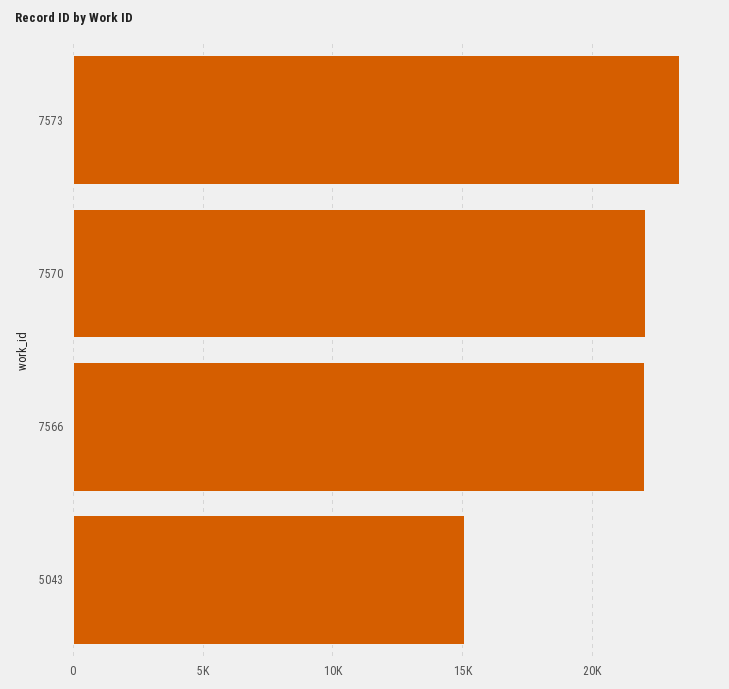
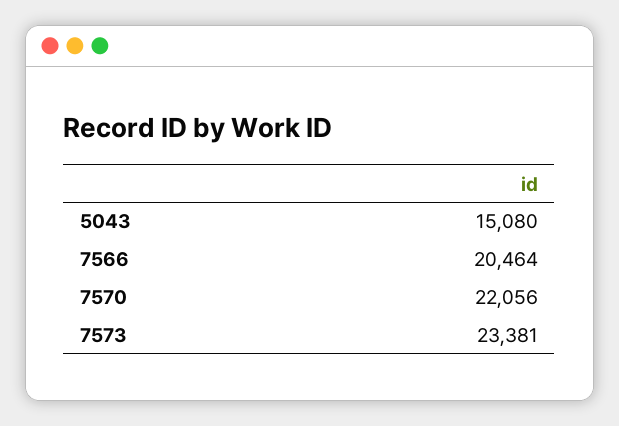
7566: 22000 -> 20464

